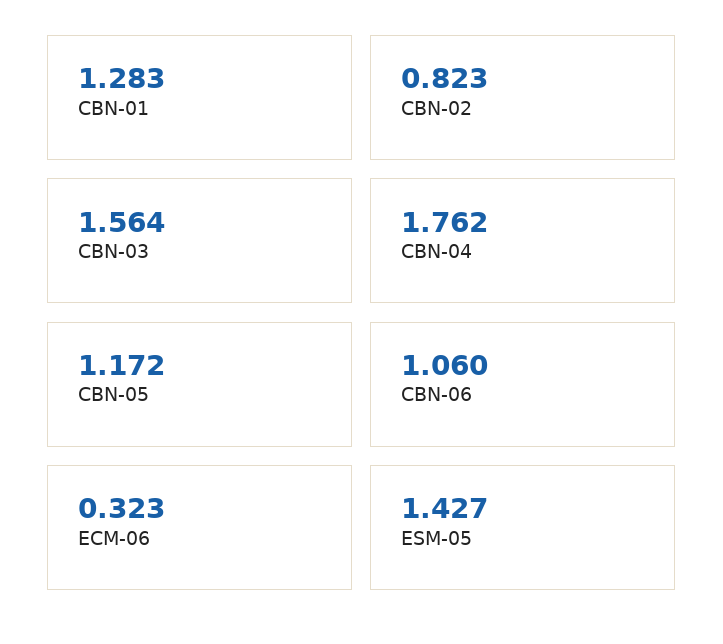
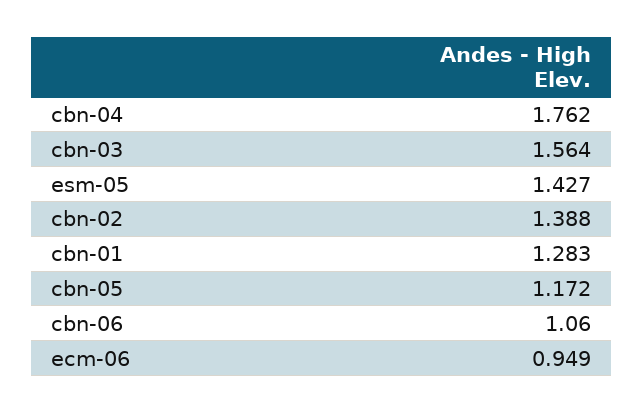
CBN-02: 0.823 -> 1.388
ECM-06: 0.323 -> 0.949

